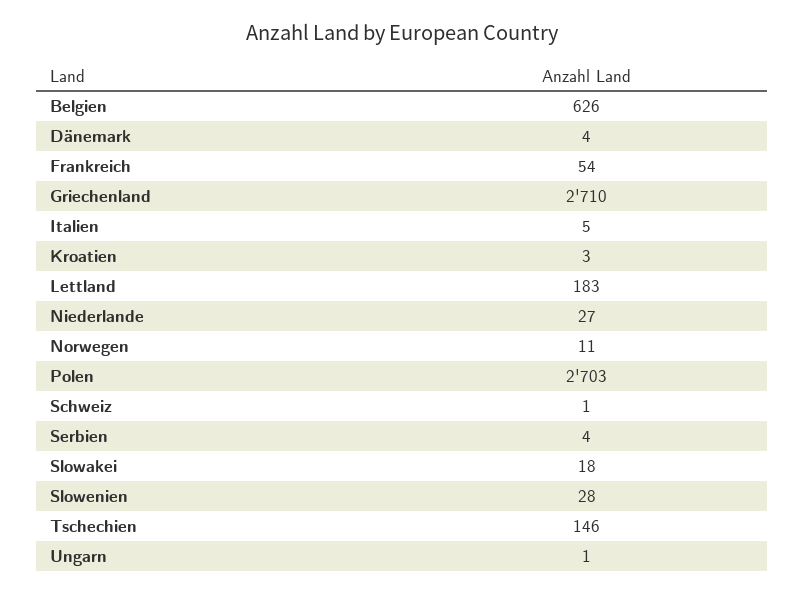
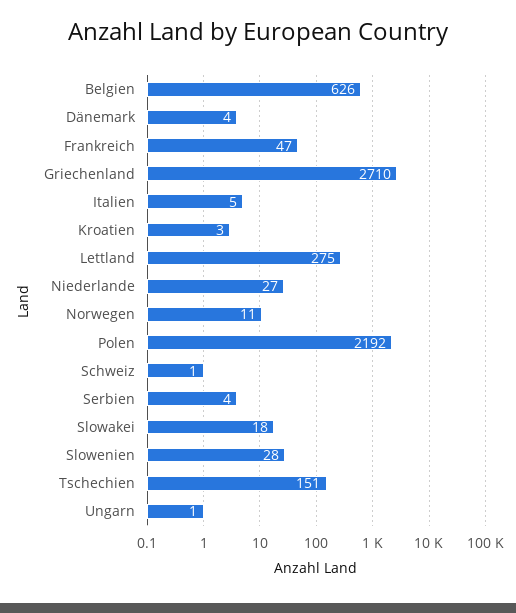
Frankreich: 54 -> 47
Lettland: 183 -> 275
Polen: 2703 -> 2192
Tschechien: 146 -> 151

